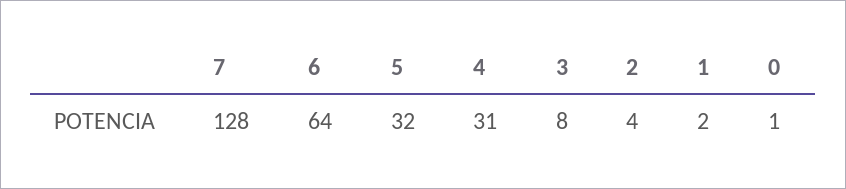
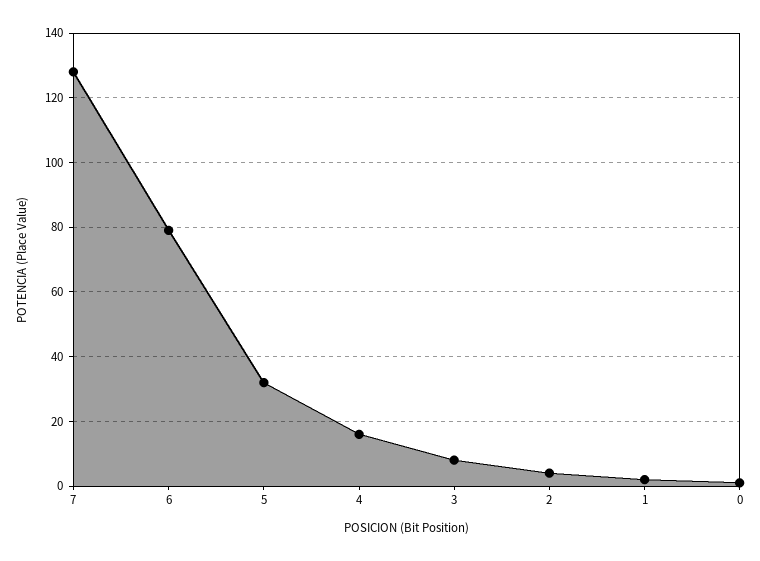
6: 64 -> 80
4: 31 -> 15

